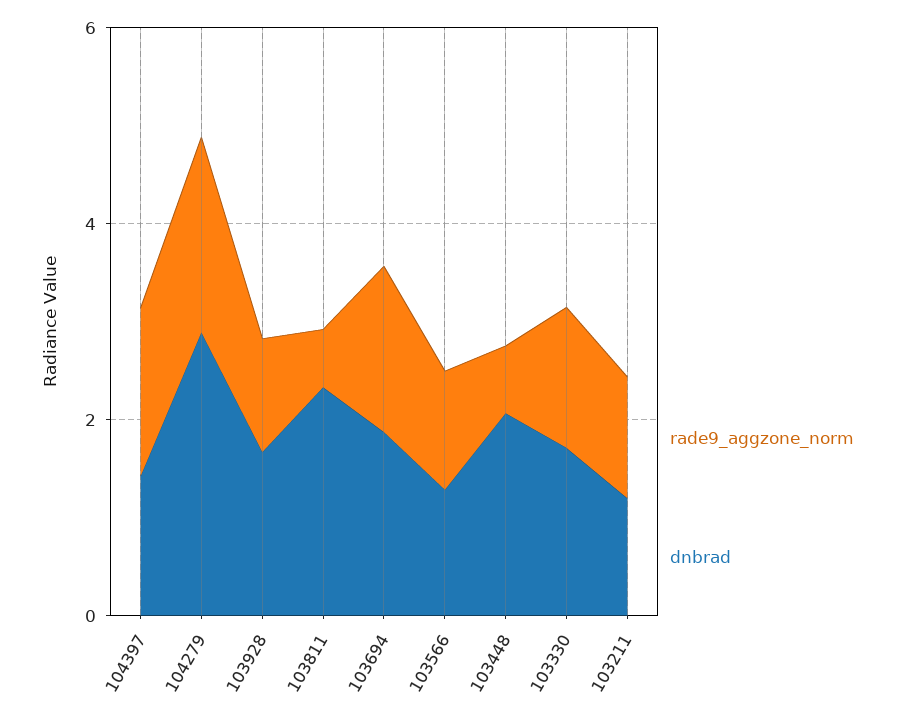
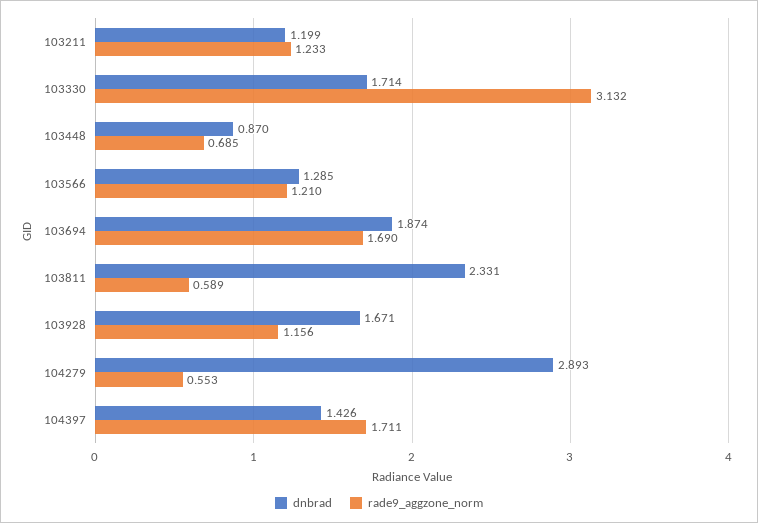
rade9_aggzone_norm, 104279: 2 -> 0.553
dnbrad, 103448: 2 -> 0.87
rade9_aggzone_norm, 103330: 1.5 -> 3.132

